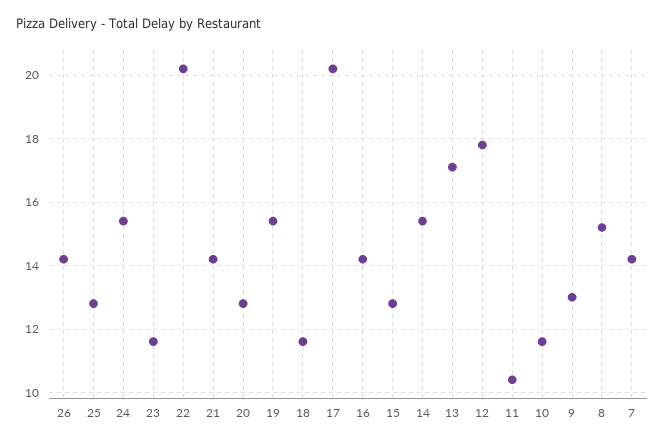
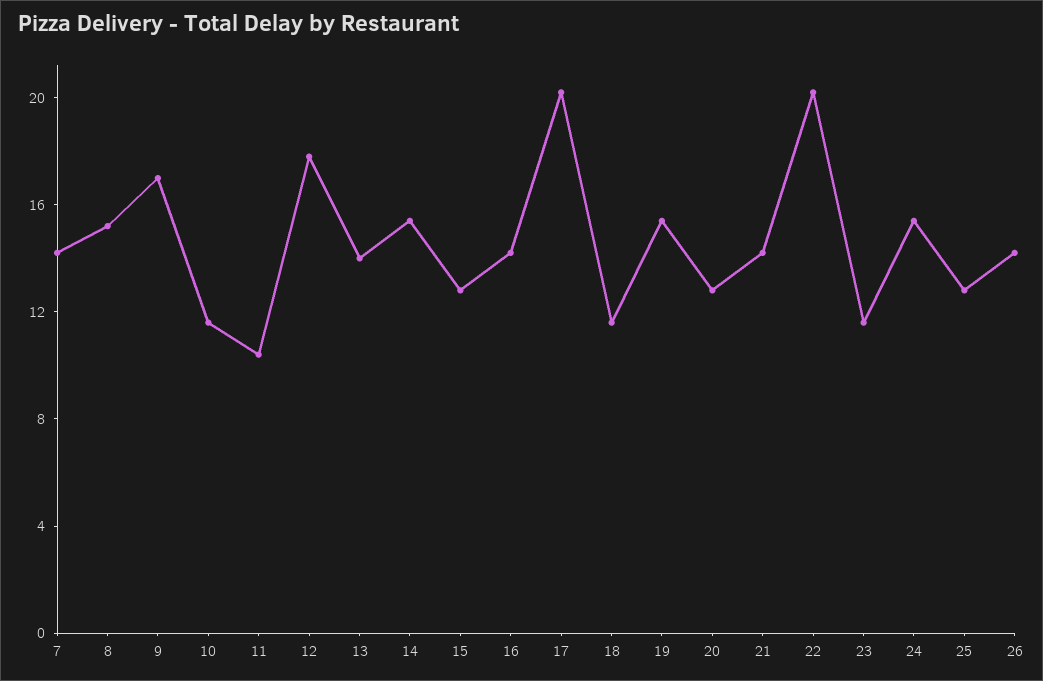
13: 17 -> 14
9: 13 -> 17

